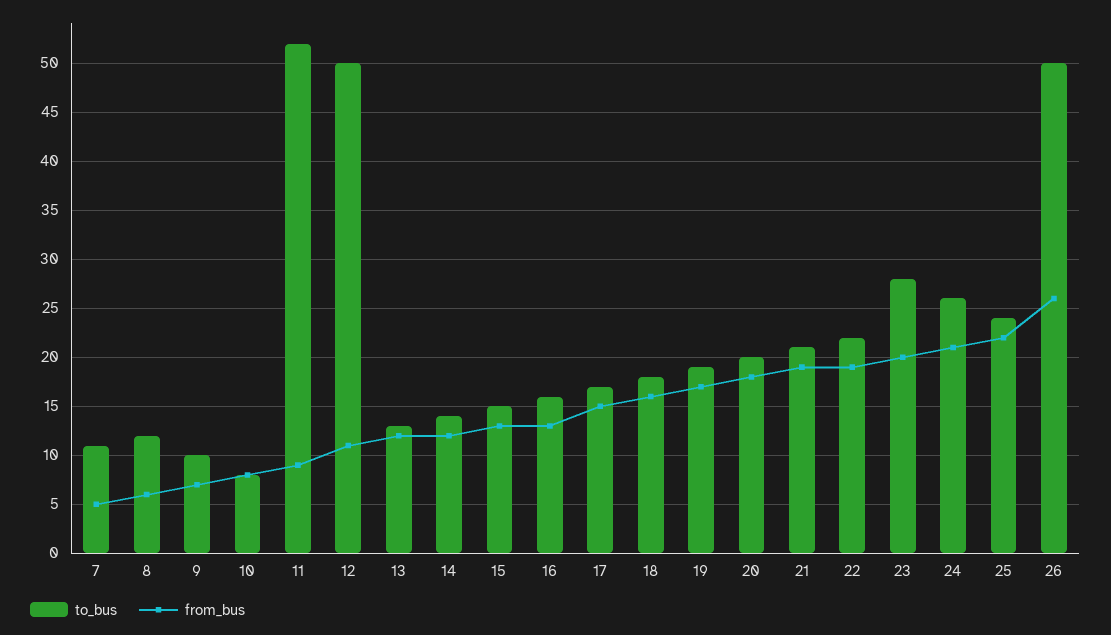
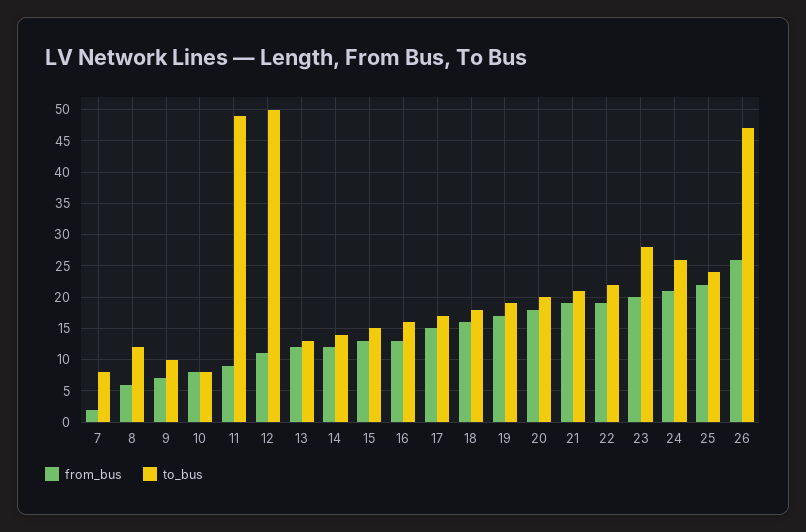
to_bus, 7: 11 -> 8
from_bus, 7: 5 -> 2
to_bus, 11: 52 -> 49
to_bus, 26: 50 -> 47

